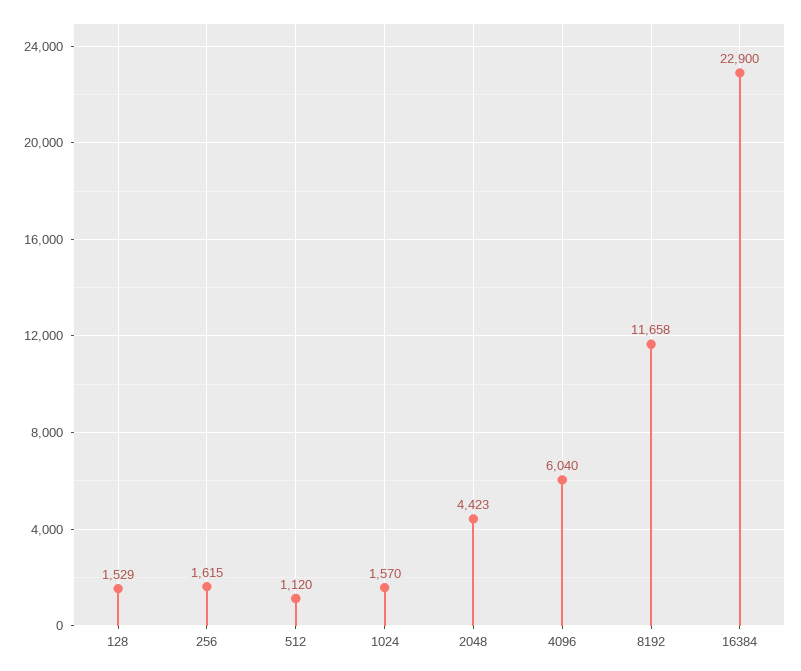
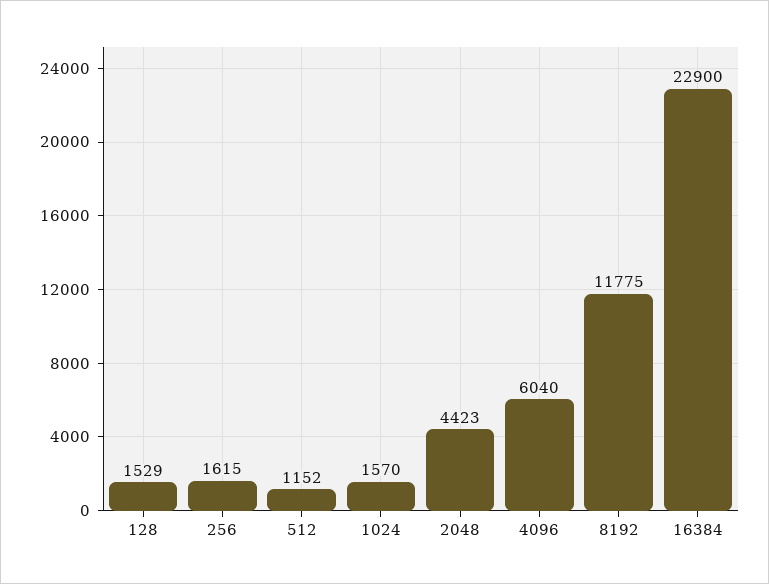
512: 1120 -> 1152
8192: 11658 -> 11775

